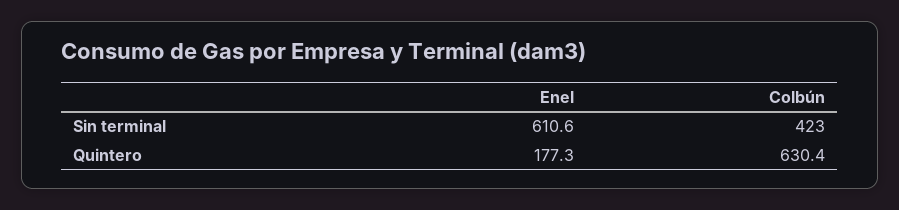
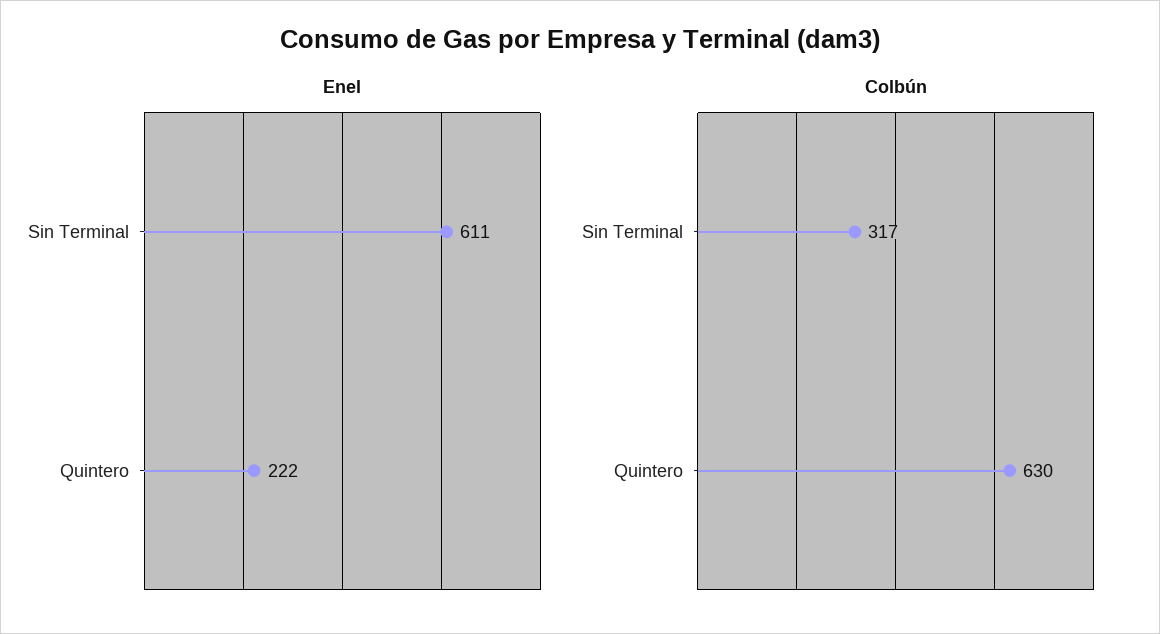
Colbún, Sin terminal: 423 -> 317
Enel, Quintero: 177.3 -> 222

